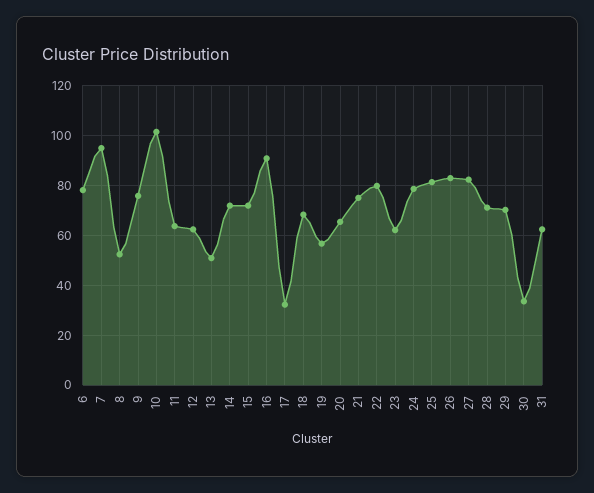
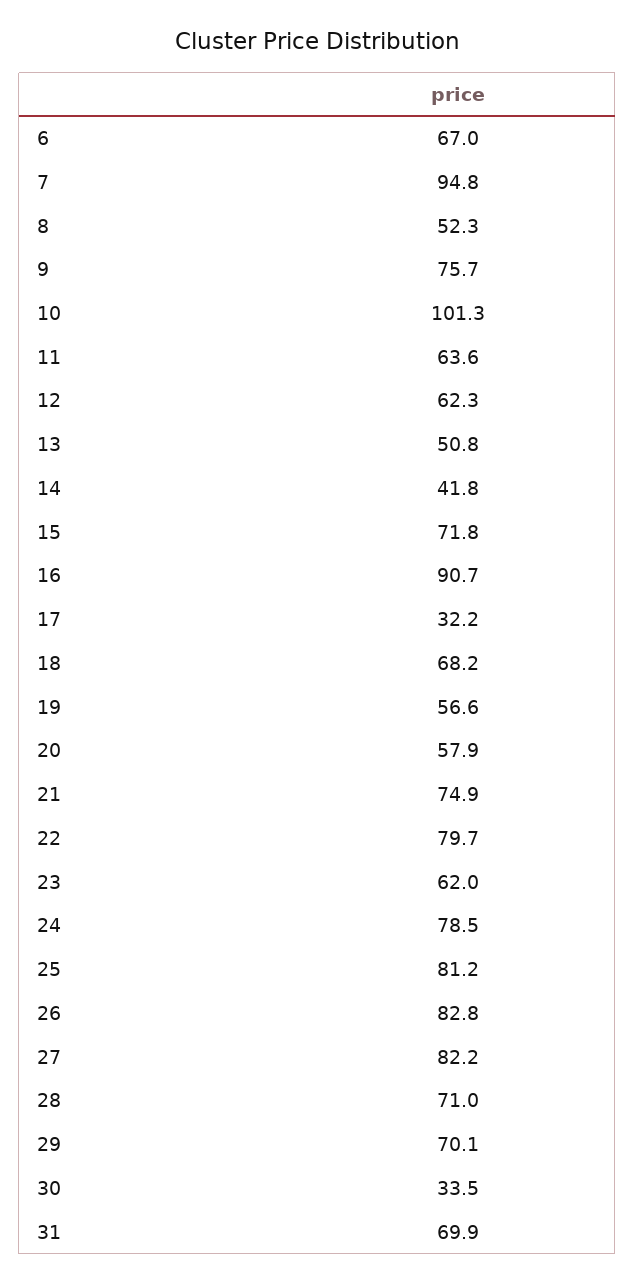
6: 77.5 -> 67
14: 72.5 -> 41.8
20: 65 -> 57.9
31: 62.5 -> 69.9

